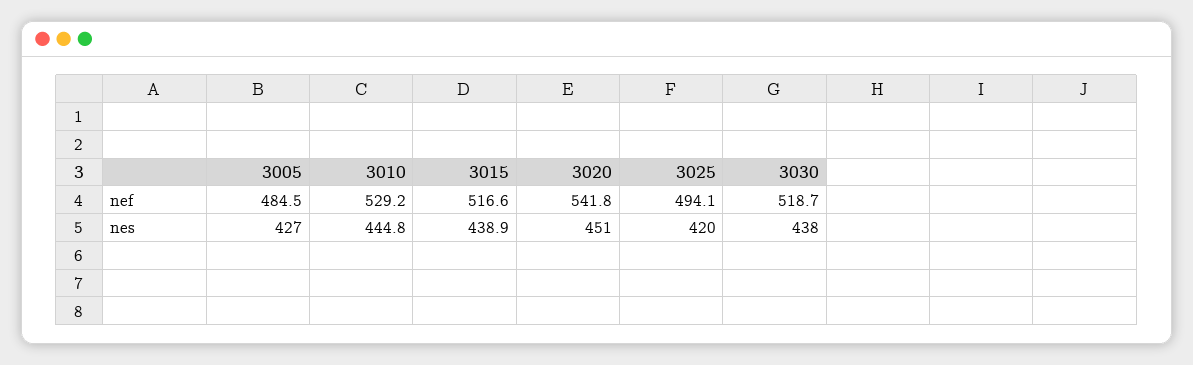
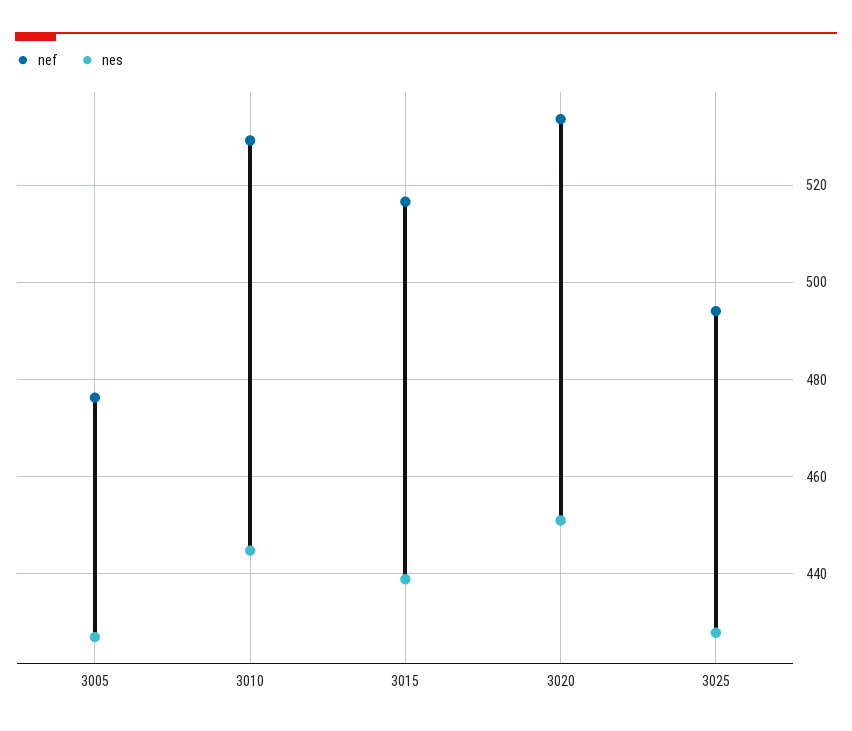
nef, 3005: 484.5 -> 476
nef, 3020: 541.8 -> 534
nef, 3030: 518.7 -> none
nes, 3025: 420 -> 428
nes, 3030: 438 -> none

